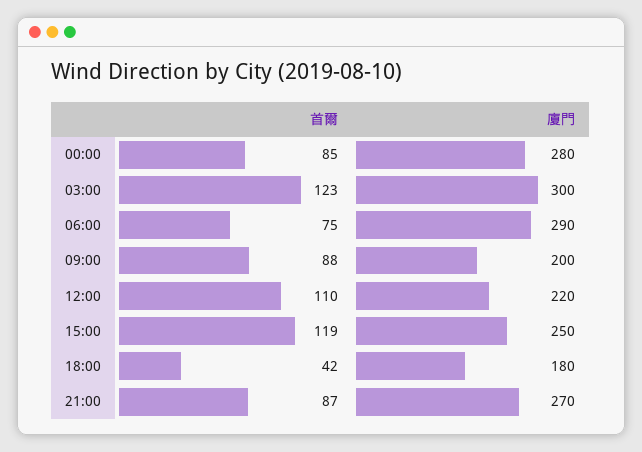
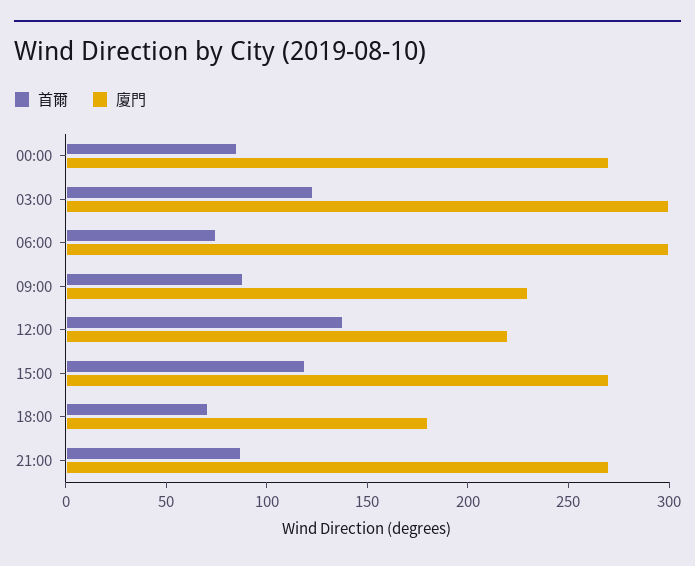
廈門, 00:00: 280 -> 270
廈門, 06:00: 290 -> 300
廈門, 09:00: 200 -> 230
首爾, 12:00: 110 -> 140
廈門, 15:00: 250 -> 270
首爾, 18:00: 42 -> 70

